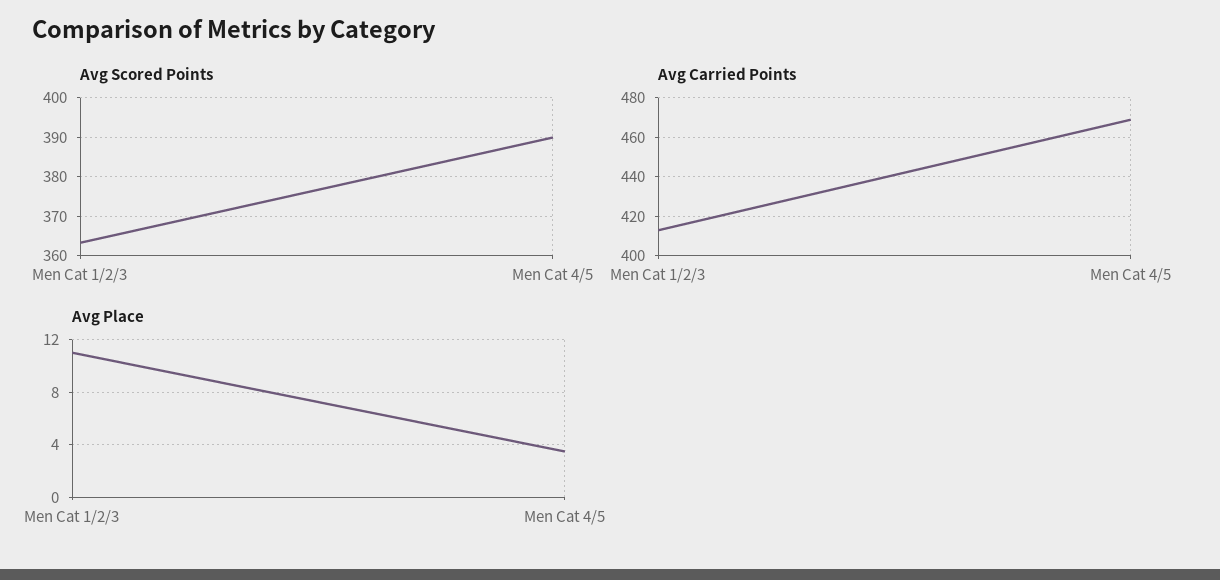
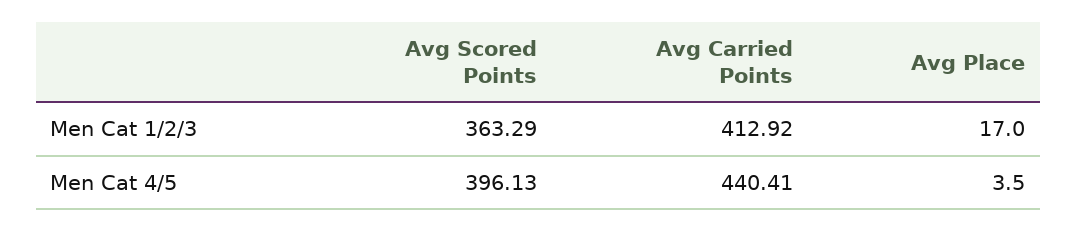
Avg Scored Points, Men Cat 4/5: 390 -> 396.13
Avg Carried Points, Men Cat 4/5: 470 -> 440.41
Avg Place, Men Cat 1/2/3: 11 -> 17

